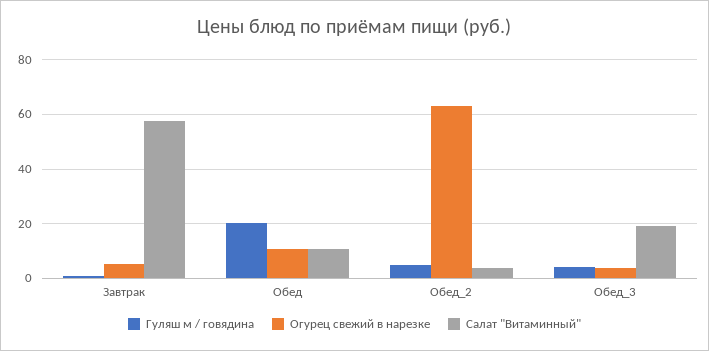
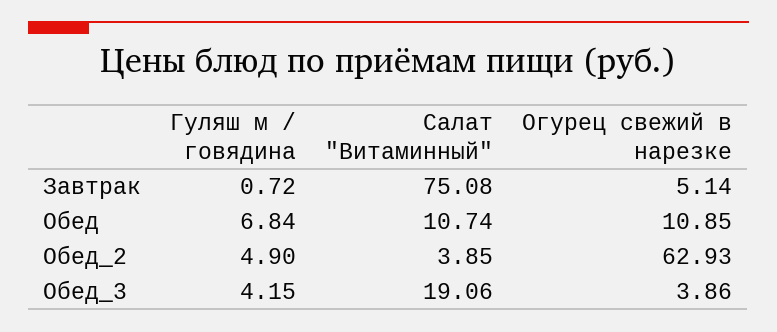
Салат "Витаминный", Завтрак: 57.5 -> 75.08
Гуляш м / говядина, Обед: 20 -> 6.84

